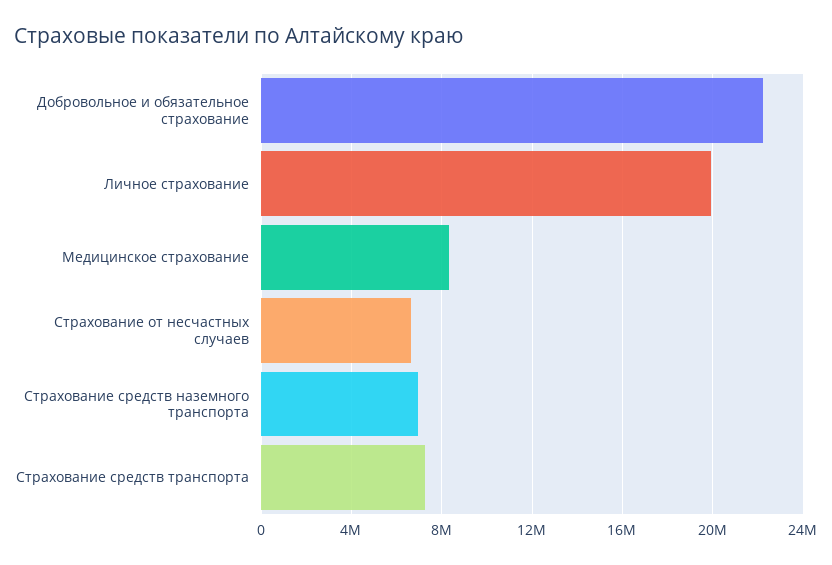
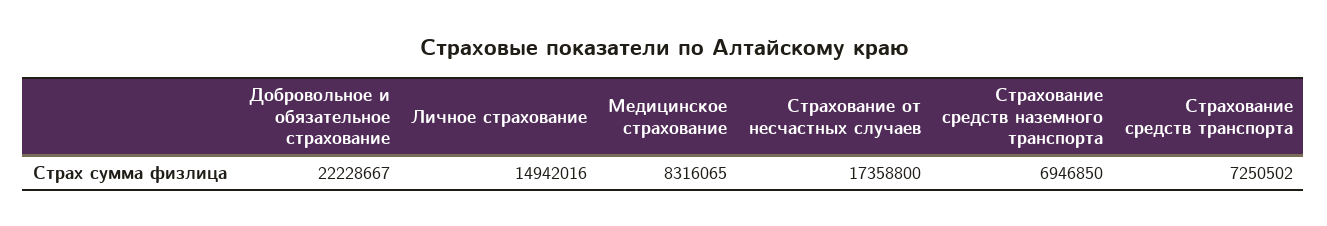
Личное страхование: 20000000 -> 14942016
Страхование от несчастных случаев: 6500000 -> 17358800

